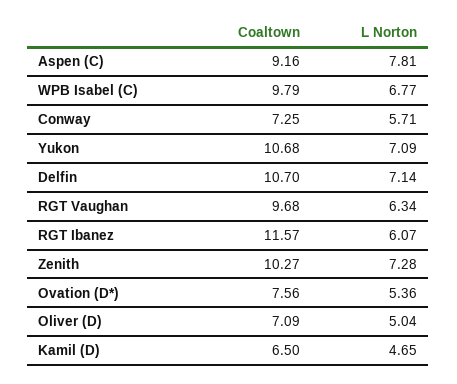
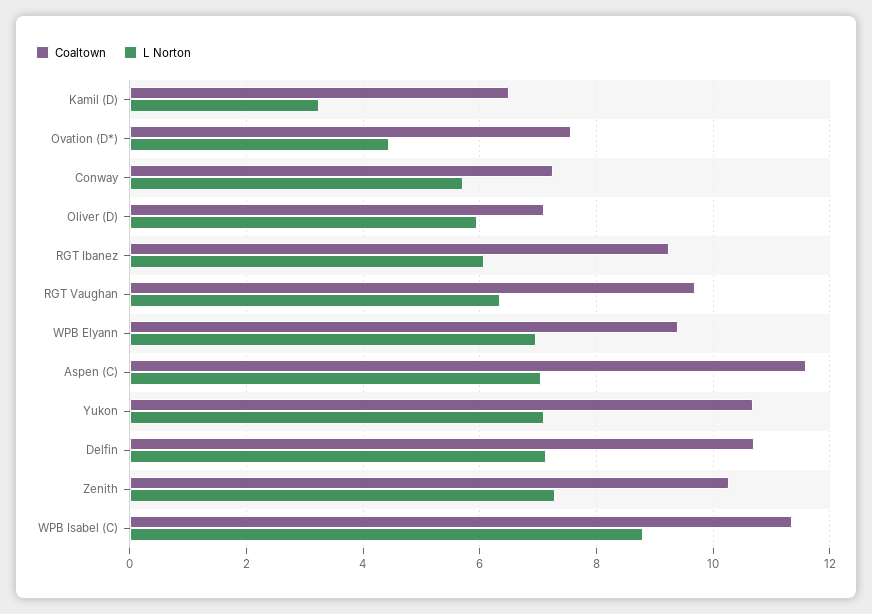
Coaltown, Aspen (C): 9.16 -> 11.6
L Norton, Aspen (C): 7.81 -> 7
Coaltown, WPB Isabel (C): 9.79 -> 11.4
L Norton, WPB Isabel (C): 6.77 -> 8.8
Coaltown, RGT Ibanez: 11.57 -> 9.2
L Norton, Ovation (D*): 5.36 -> 4.4
L Norton, Oliver (D): 5.04 -> 6
L Norton, Kamil (D): 4.65 -> 3.2
Coaltown, WPB Elyann: none -> 9.4
L Norton, WPB Elyann: none -> 7

